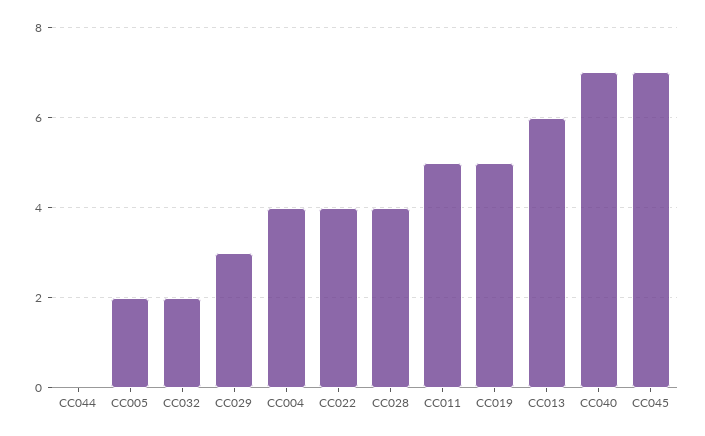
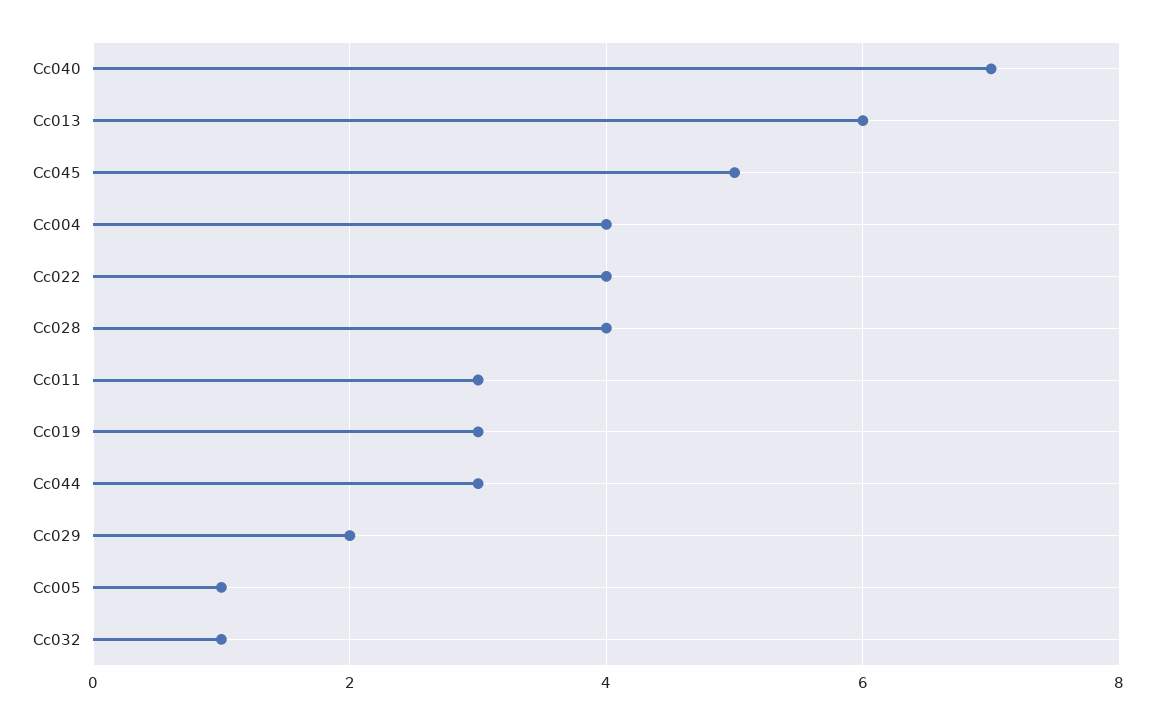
CC044: 0 -> 3
CC005: 2 -> 1
CC032: 2 -> 1
CC029: 3 -> 2
CC011: 5 -> 3
CC019: 5 -> 3
CC045: 7 -> 5

